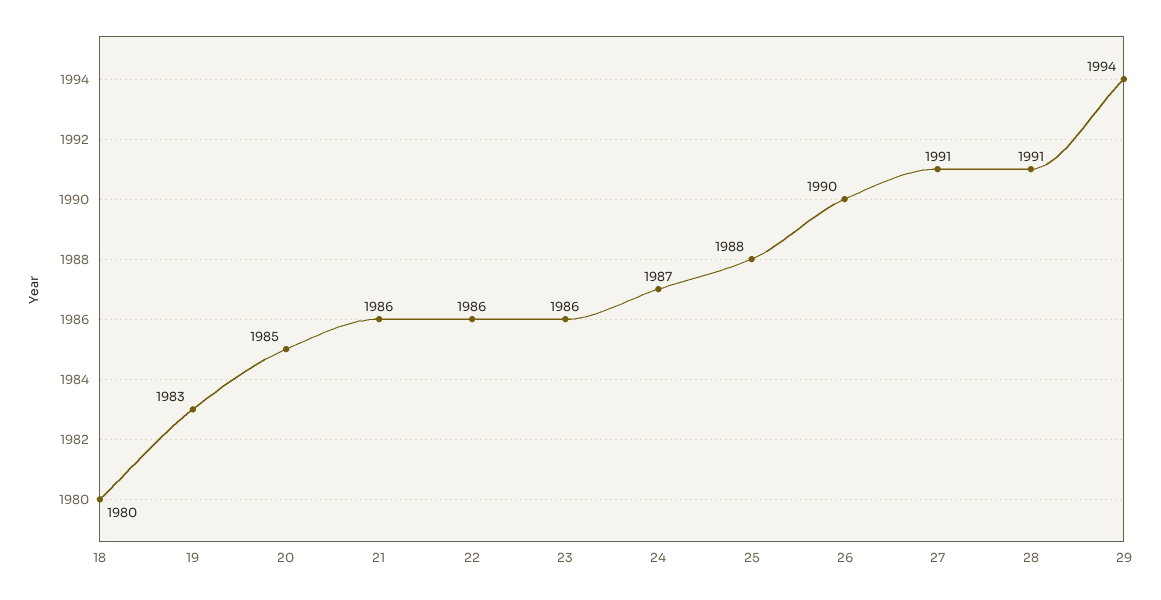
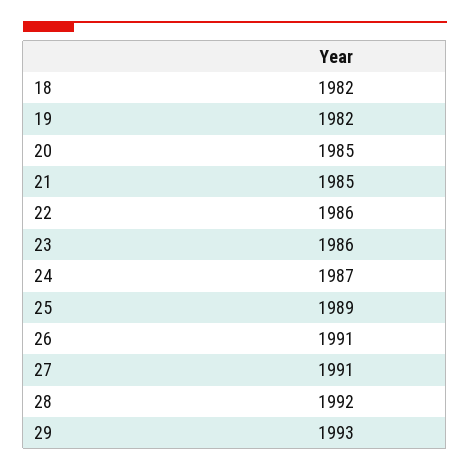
18: 1980 -> 1982
19: 1983 -> 1982
21: 1986 -> 1985
25: 1988 -> 1989
26: 1990 -> 1991
28: 1991 -> 1992
29: 1994 -> 1993

